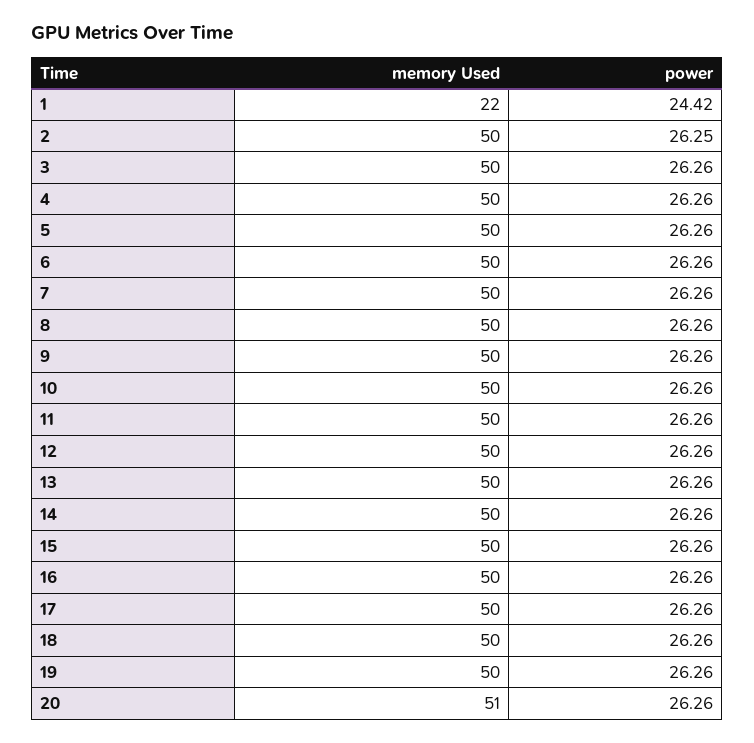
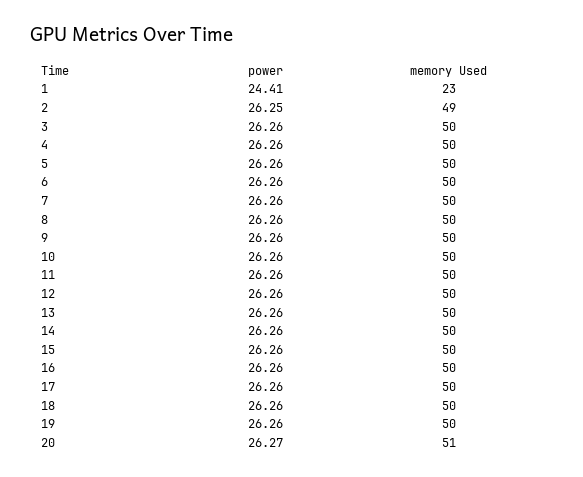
memory Used, 1: 22 -> 23
power, 1: 24.42 -> 24.41
memory Used, 2: 50 -> 49
power, 20: 26.26 -> 26.27

